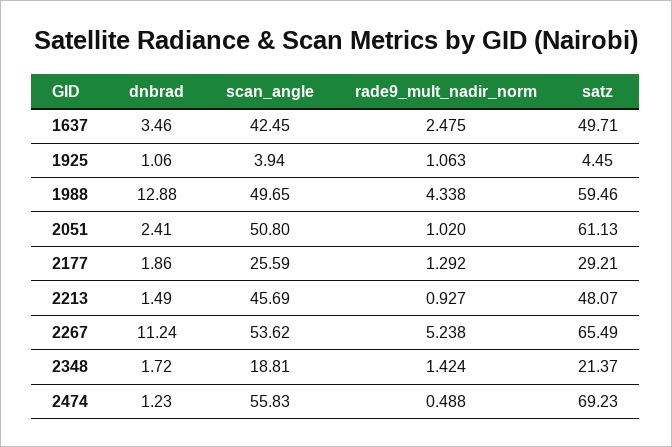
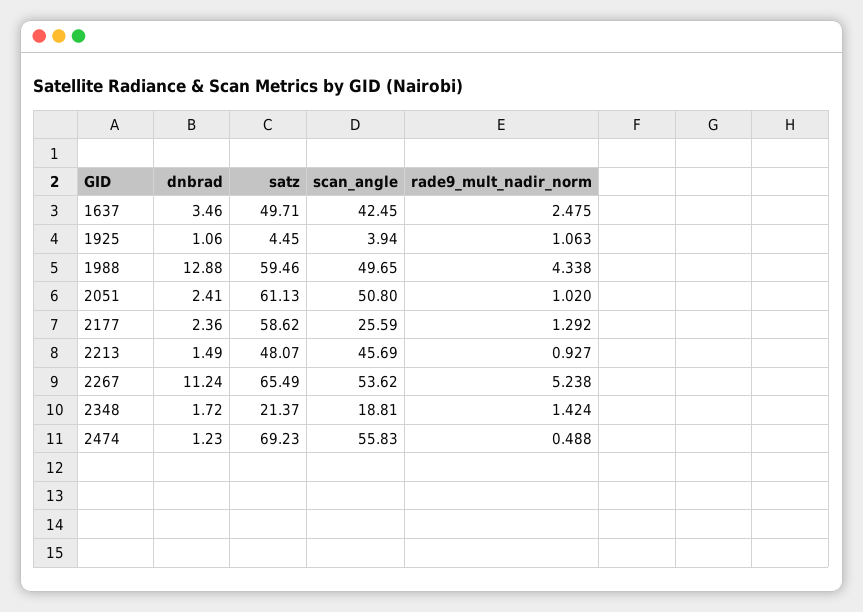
dnbrad, 2177: 1.86 -> 2.36
satz, 2177: 29.21 -> 58.62

